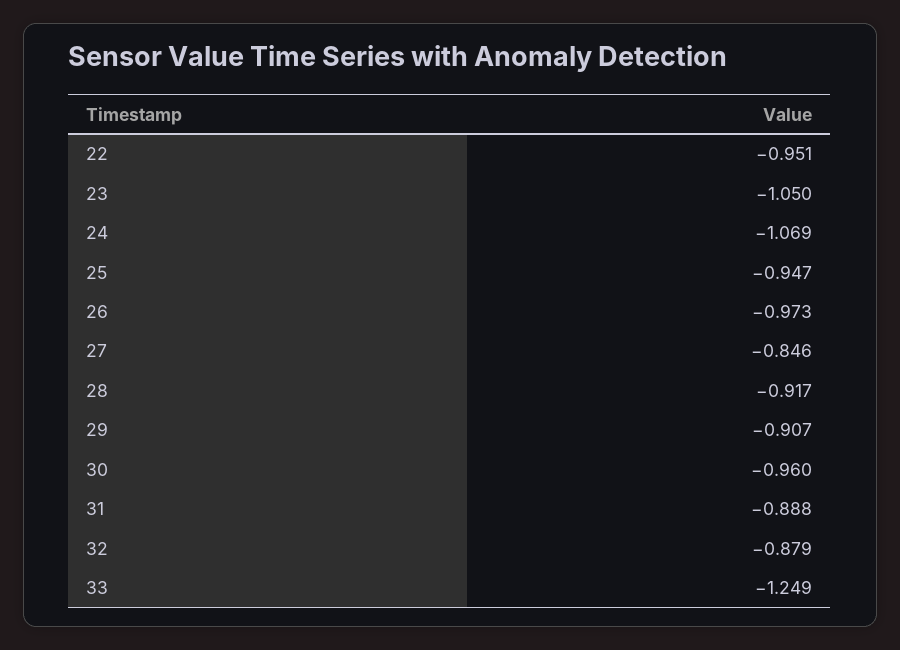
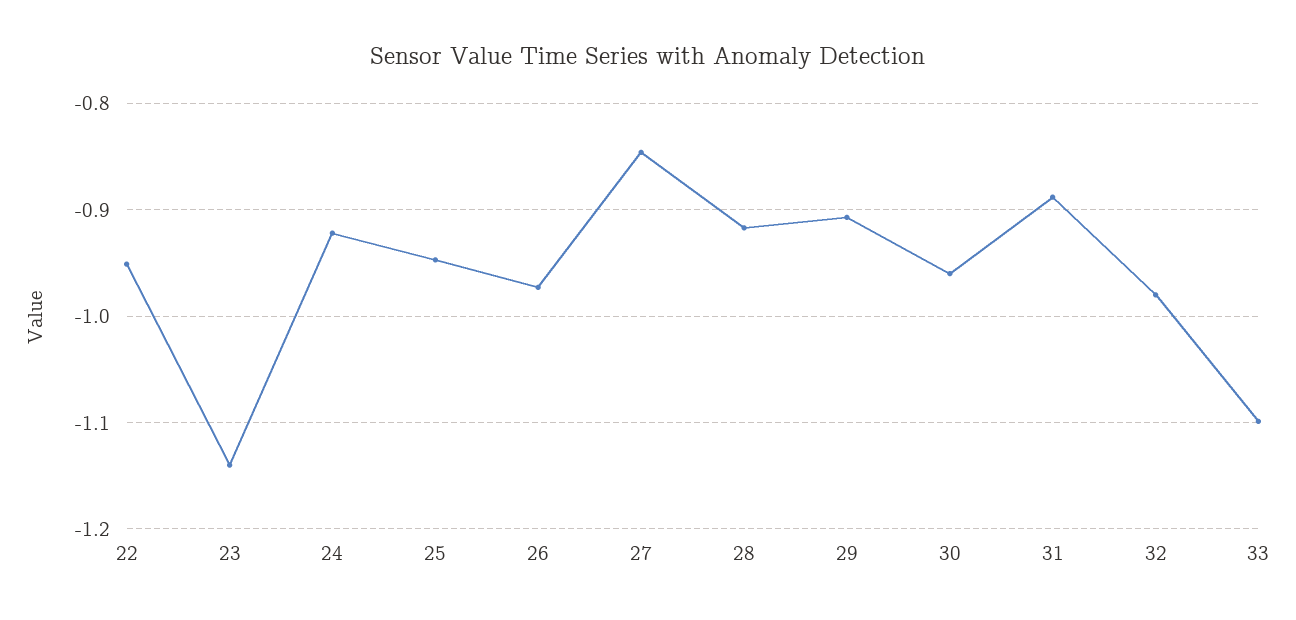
23: -1.05 -> -1.14
24: -1.069 -> -0.92
32: -0.879 -> -0.98
33: -1.249 -> -1.1

